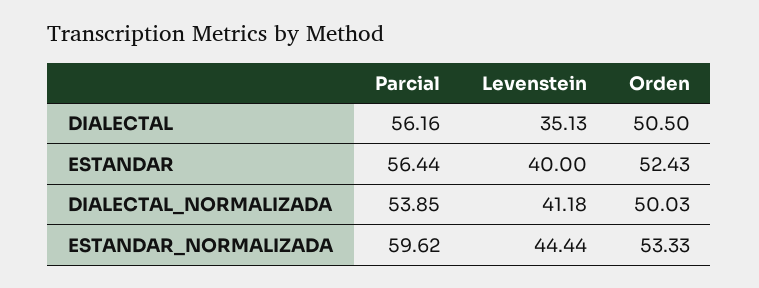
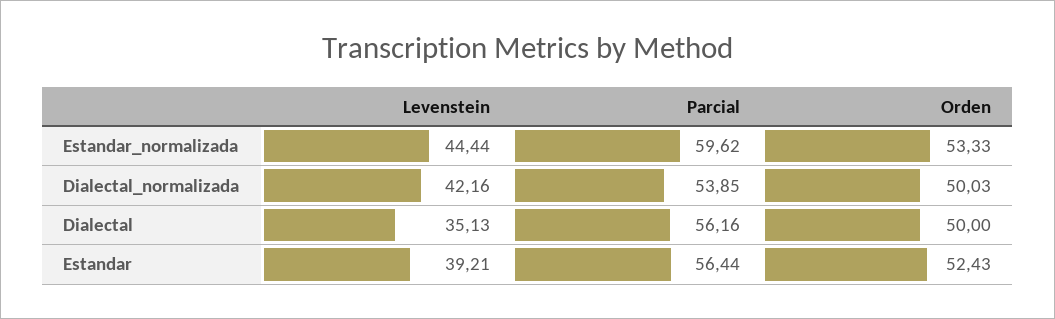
Orden, DIALECTAL: 50.5 -> 50
Levenstein, ESTANDAR: 40 -> 39.21
Levenstein, DIALECTAL_NORMALIZADA: 41.18 -> 42.16

